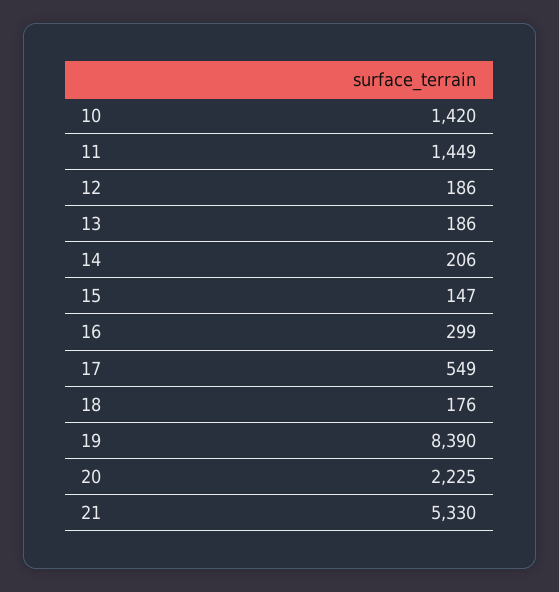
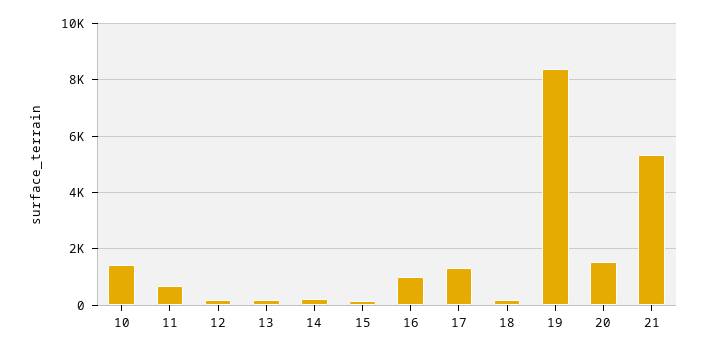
11: 1449 -> 750
16: 299 -> 1000
17: 549 -> 1250
20: 2225 -> 1500

